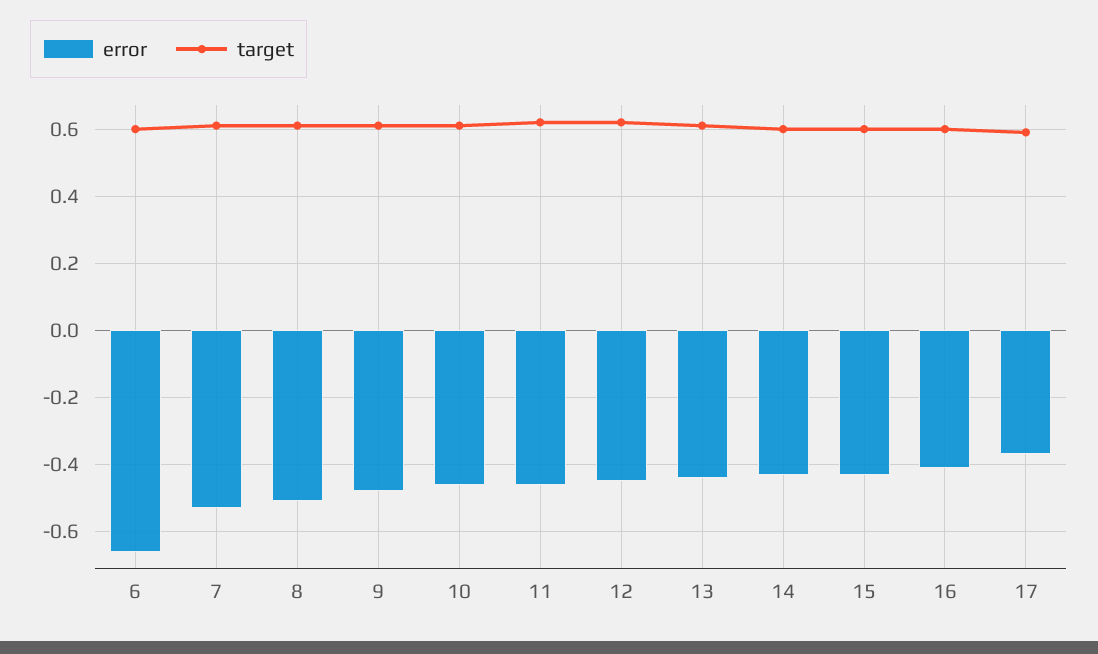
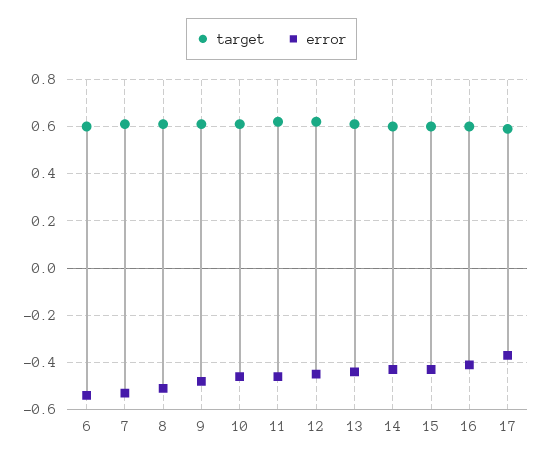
error, 6: -0.65 -> -0.55

